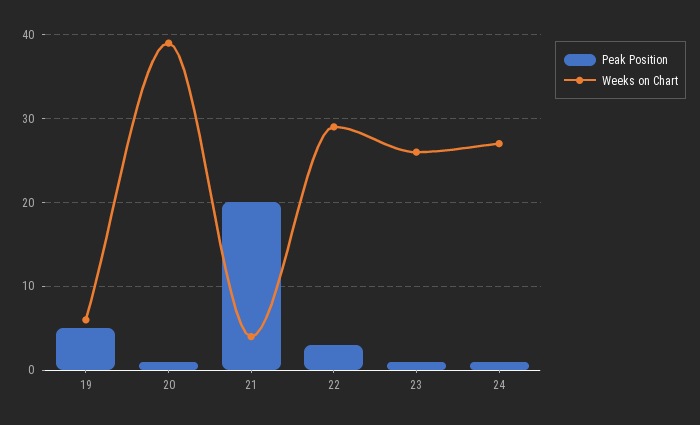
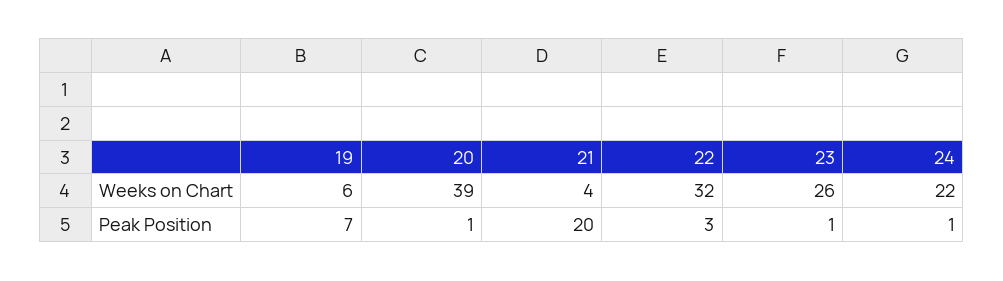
Peak Position, 19: 5 -> 7
Weeks on Chart, 22: 29 -> 32
Weeks on Chart, 24: 27 -> 22

